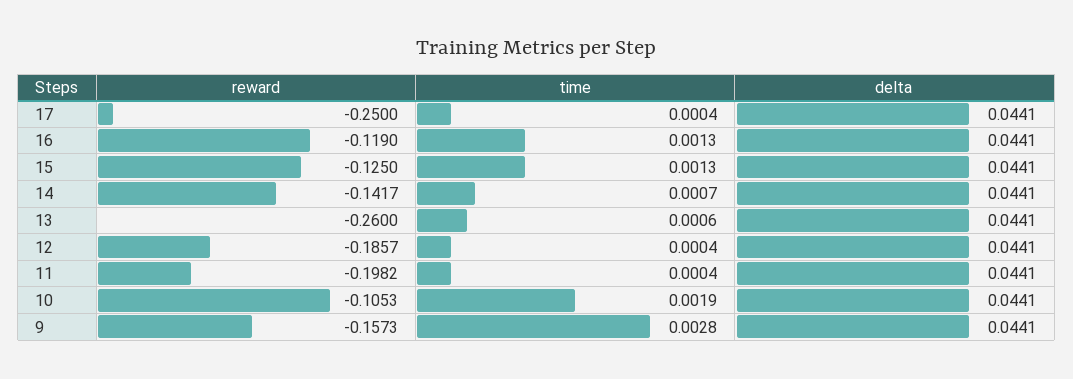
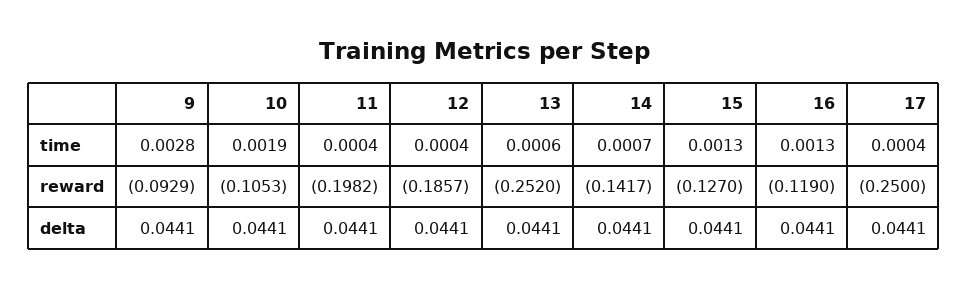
reward, 15: -0.125 -> -0.127
reward, 13: -0.26 -> -0.252
reward, 9: -0.1573 -> -0.0929

